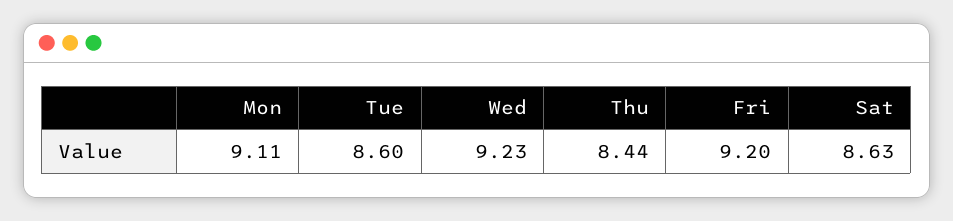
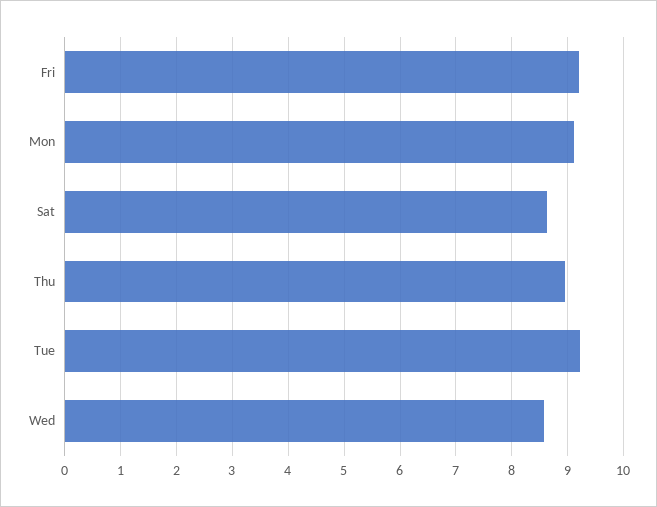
Tue: 8.6 -> 9.2
Wed: 9.23 -> 8.6
Thu: 8.44 -> 9

